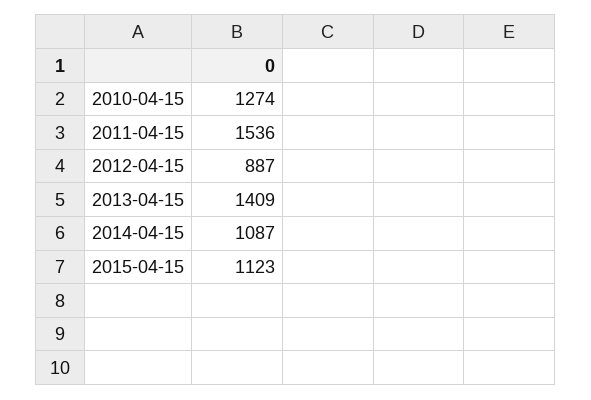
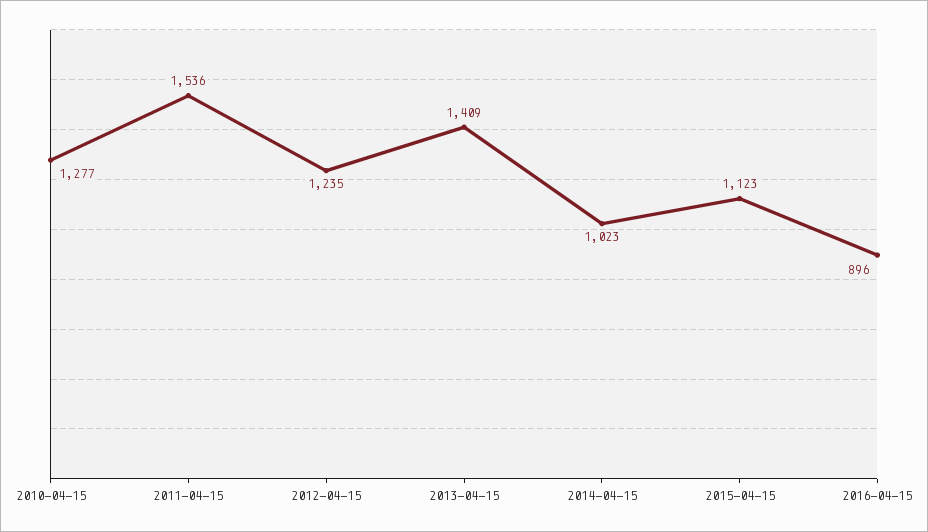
2010-04-15: 1274 -> 1277
2012-04-15: 887 -> 1235
2014-04-15: 1087 -> 1023
2016-04-15: none -> 896

